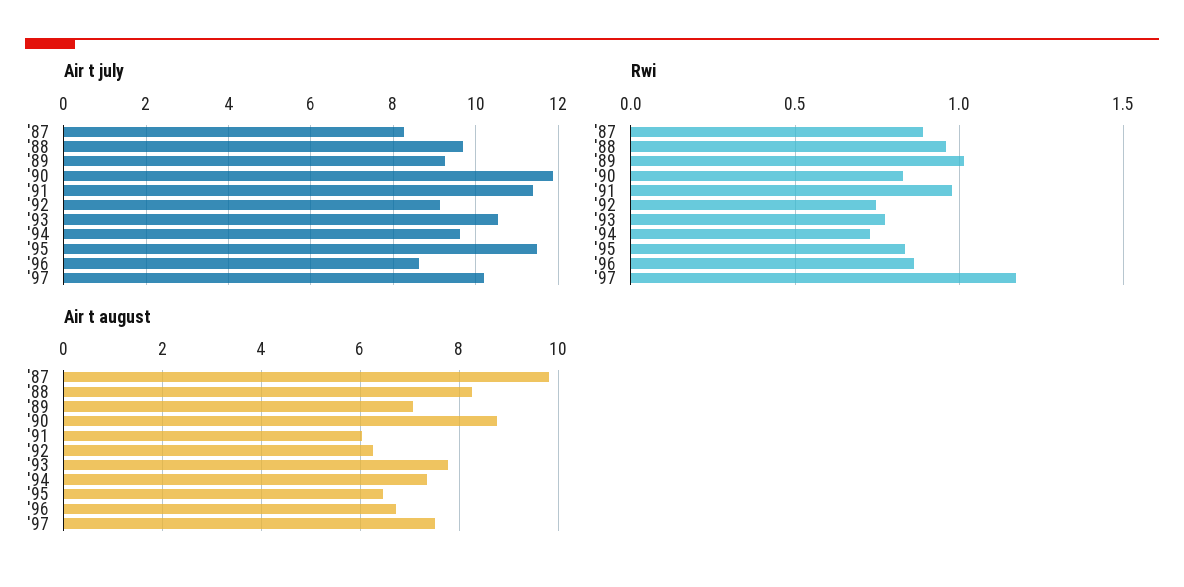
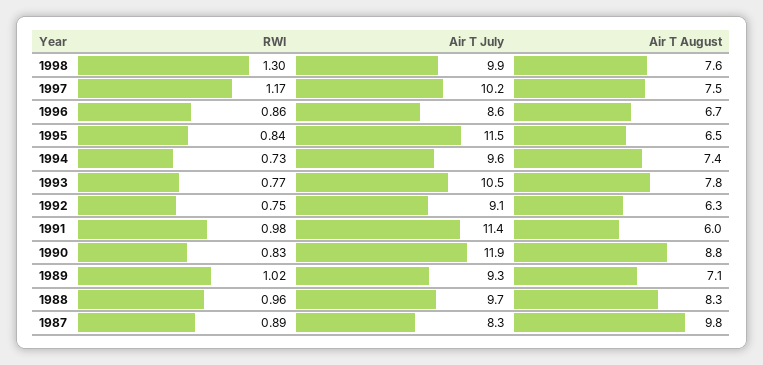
Rwi, 1998: none -> 1.3
Air t july, 1998: none -> 9.9
Air t august, 1998: none -> 7.6

